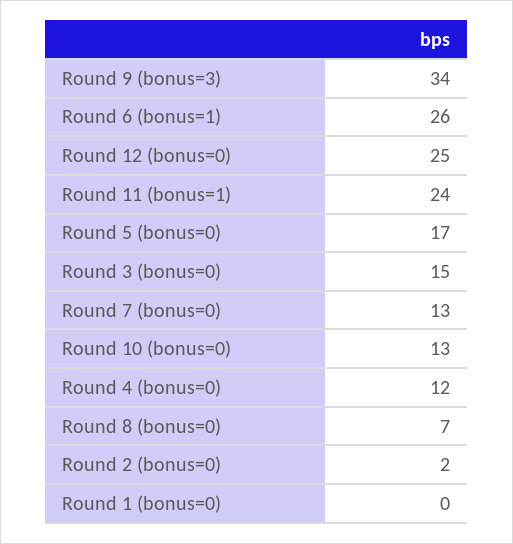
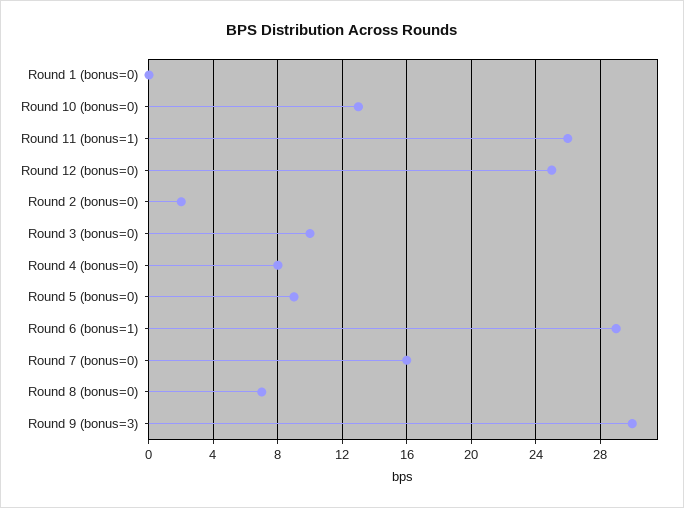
Round 9 (bonus=3): 34 -> 30
Round 6 (bonus=1): 26 -> 29
Round 11 (bonus=1): 24 -> 26
Round 5 (bonus=0): 17 -> 9
Round 3 (bonus=0): 15 -> 10
Round 7 (bonus=0): 13 -> 16
Round 4 (bonus=0): 12 -> 8

